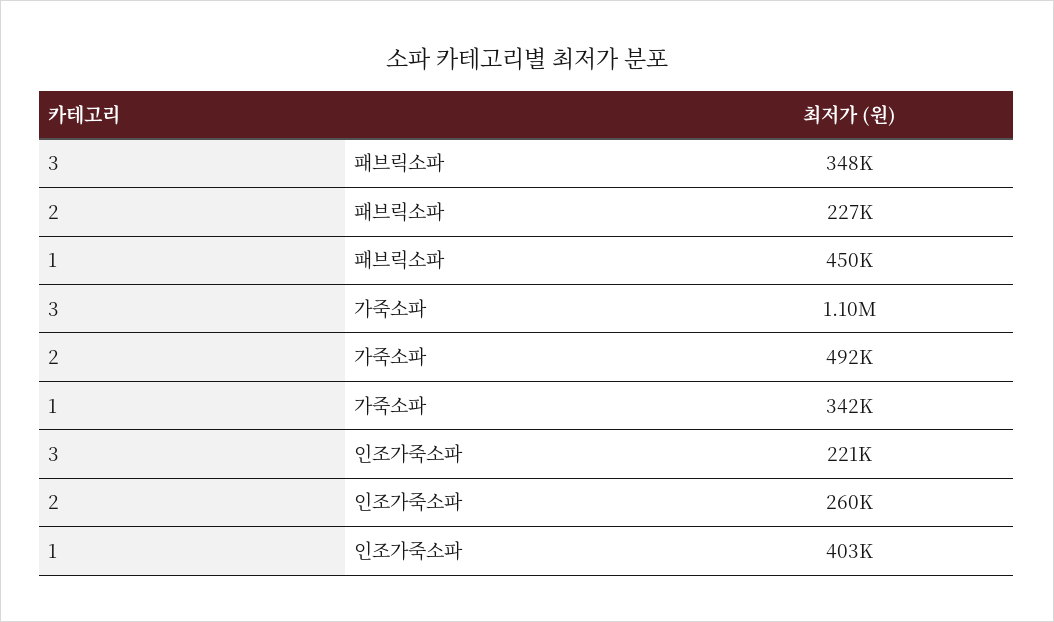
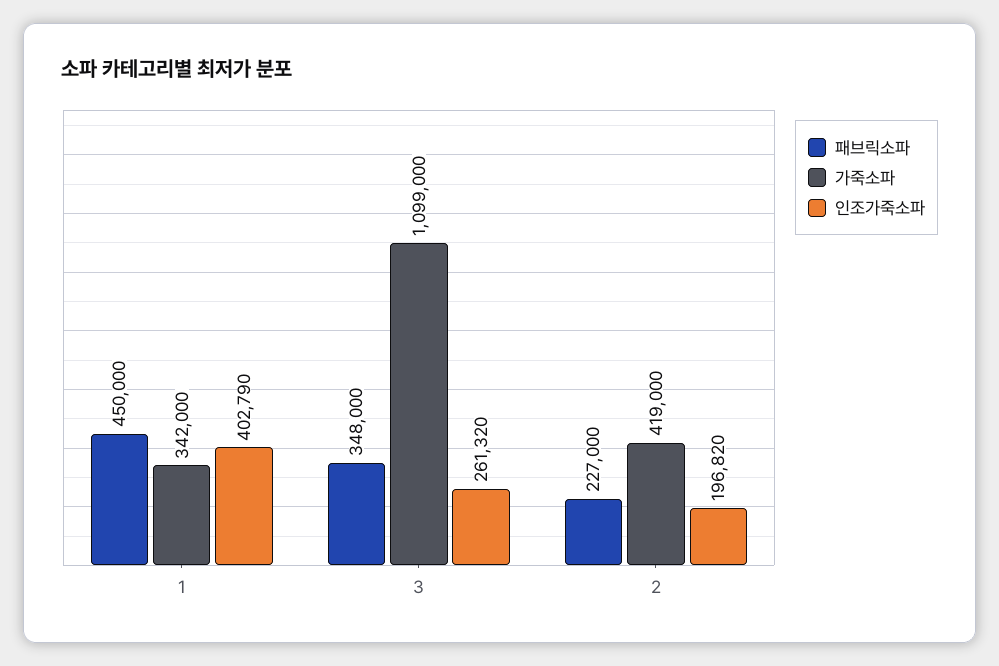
가죽소파, 2: 492000 -> 419000
인조가죽소파, 3: 221000 -> 261320
인조가죽소파, 2: 260000 -> 196820

